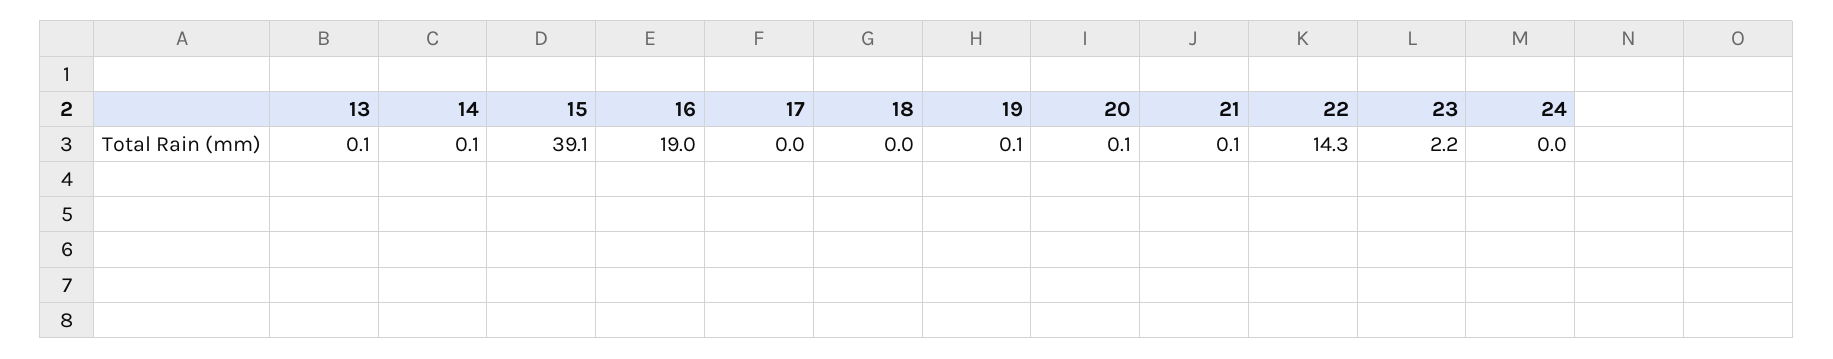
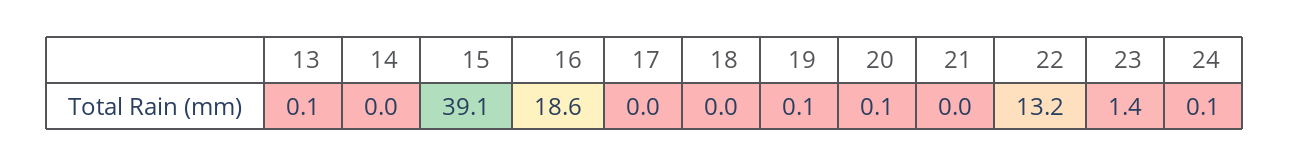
14: 0.1 -> 0
16: 19 -> 18.6
21: 0.1 -> 0
22: 14.3 -> 13.2
23: 2.2 -> 1.4
24: 0 -> 0.1

